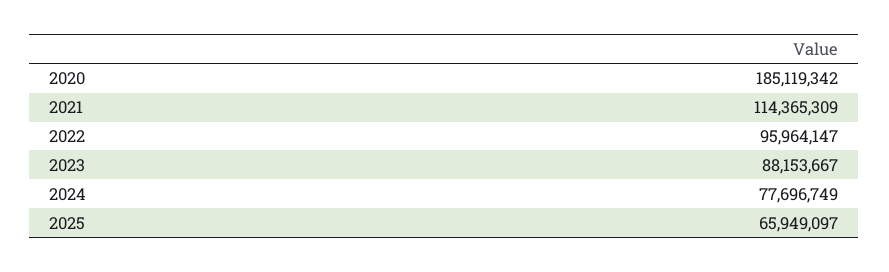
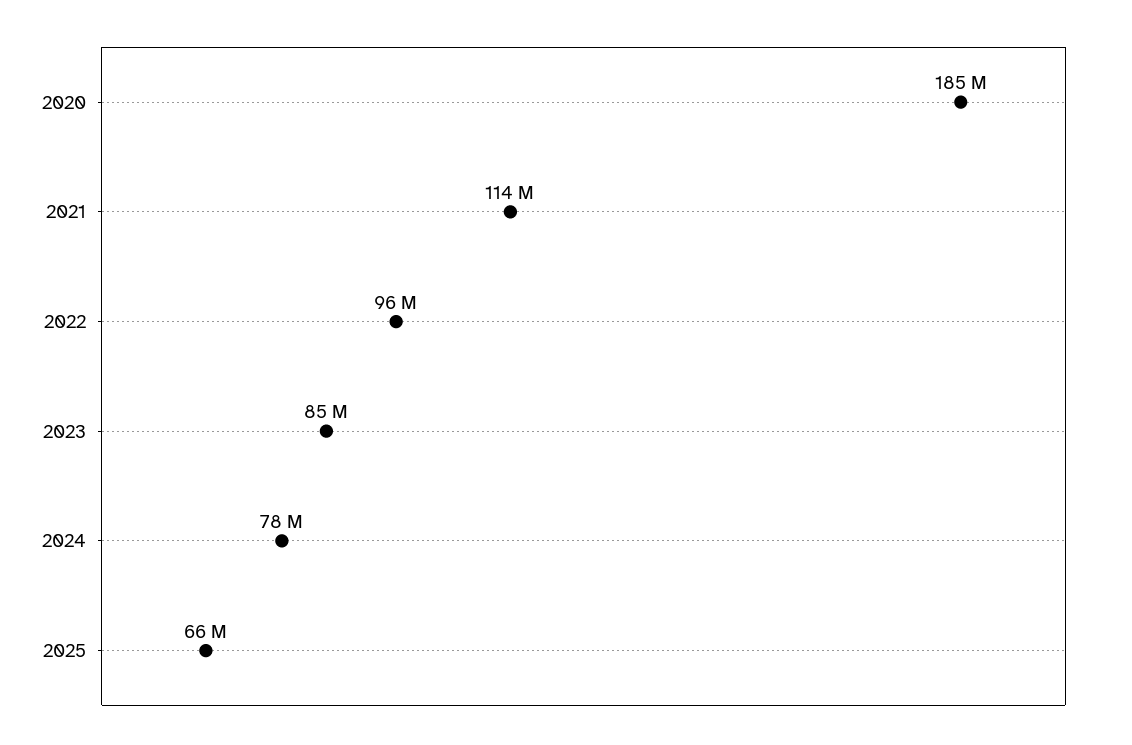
2023: 88153667 -> 85000000

